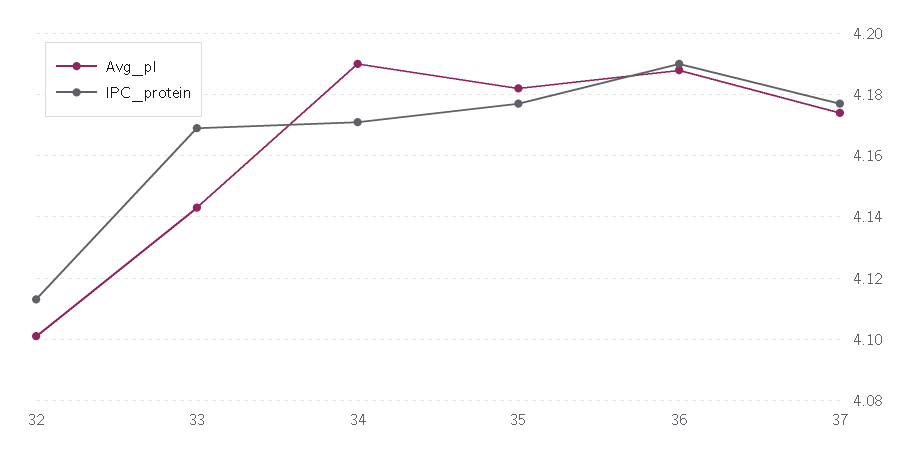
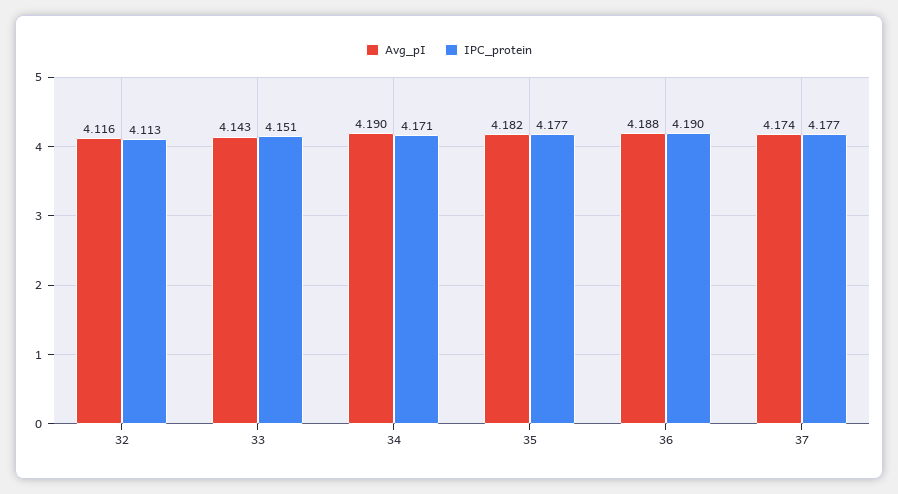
Avg_pI, 32: 4.1 -> 4.116
IPC_protein, 33: 4.17 -> 4.151

